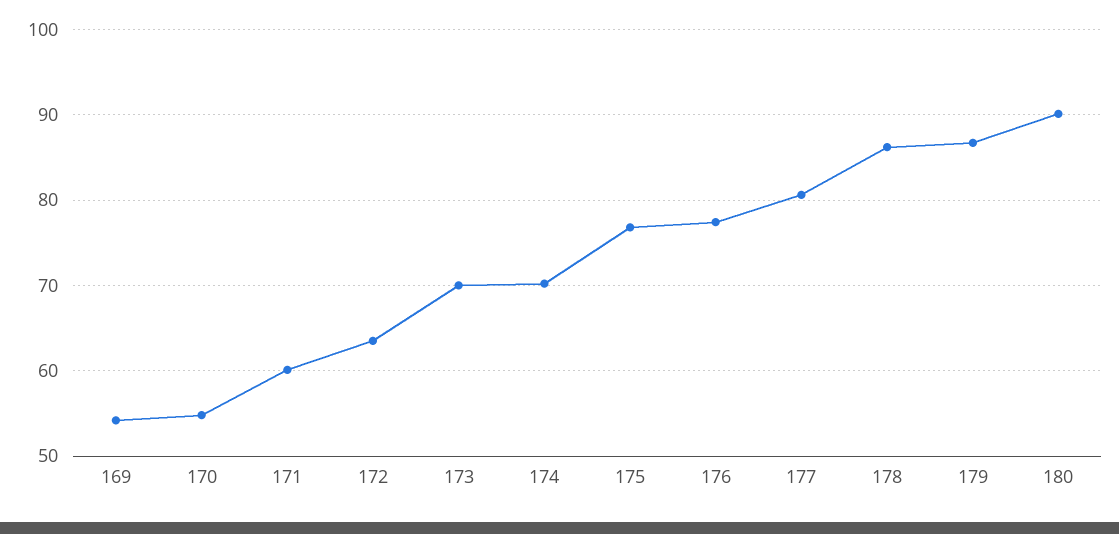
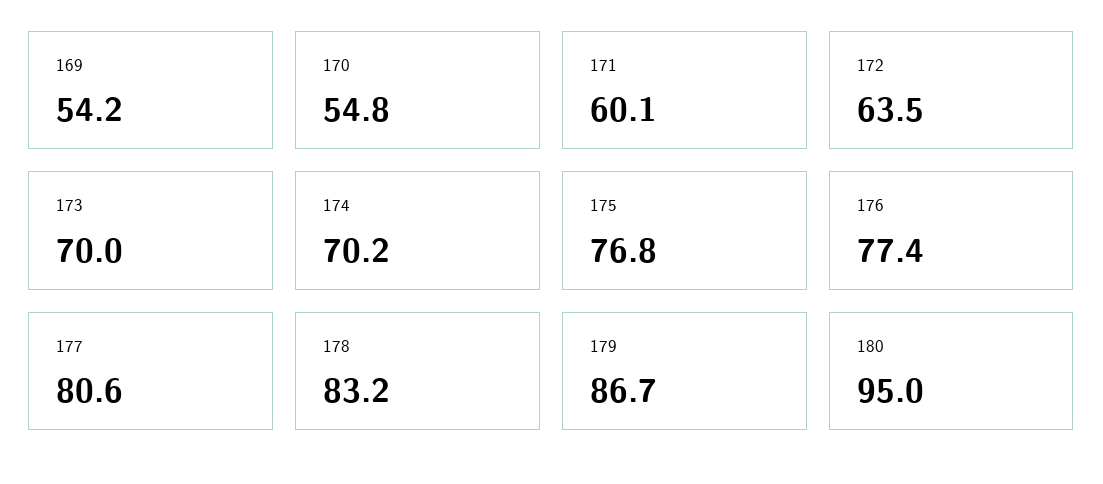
178: 86 -> 83.2
180: 90 -> 95

